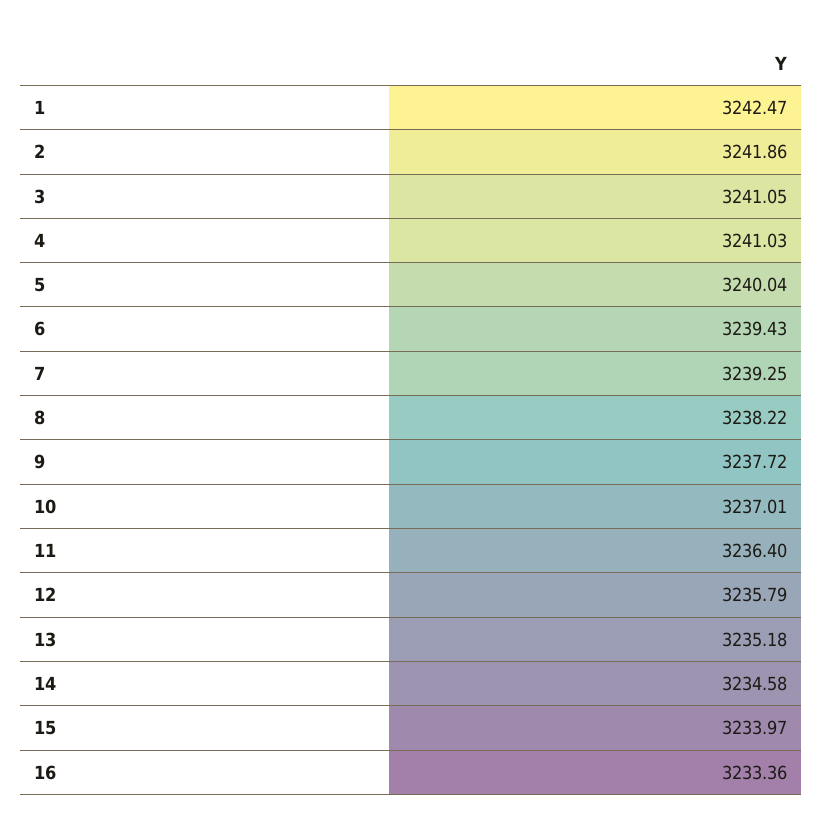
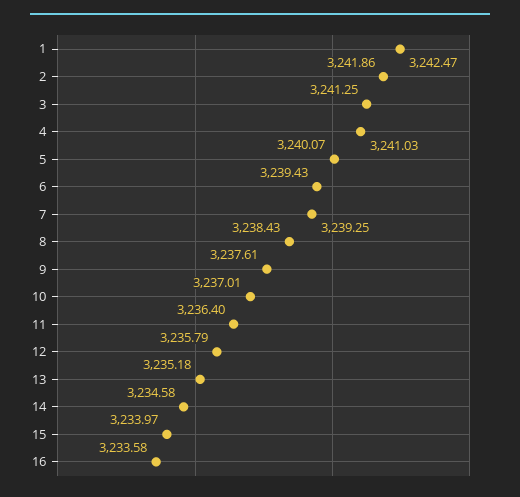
3: 3241.05 -> 3241.25
5: 3240.04 -> 3240.07
8: 3238.22 -> 3238.43
9: 3237.72 -> 3237.61
16: 3233.36 -> 3233.58

